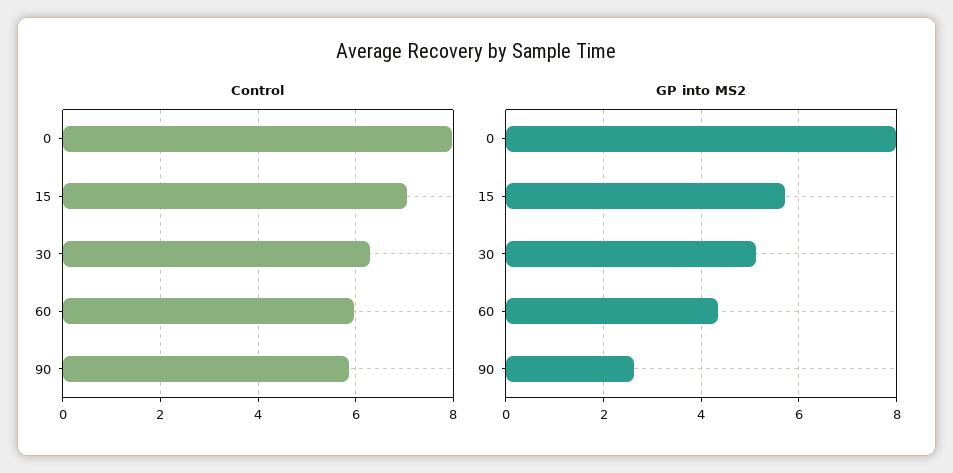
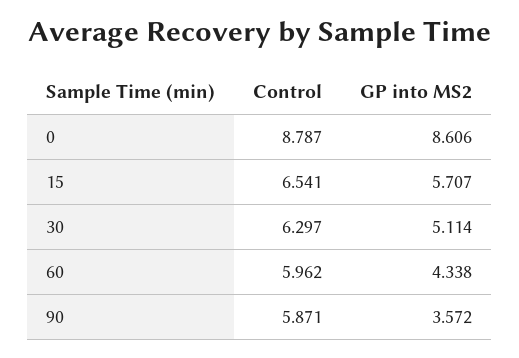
Control, 0: 8 -> 8.787
Control, 15: 7 -> 6.541
GP into MS2, 0: 8 -> 8.606
GP into MS2, 90: 2.6 -> 3.572

